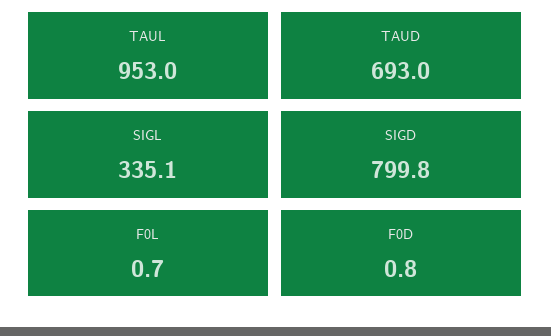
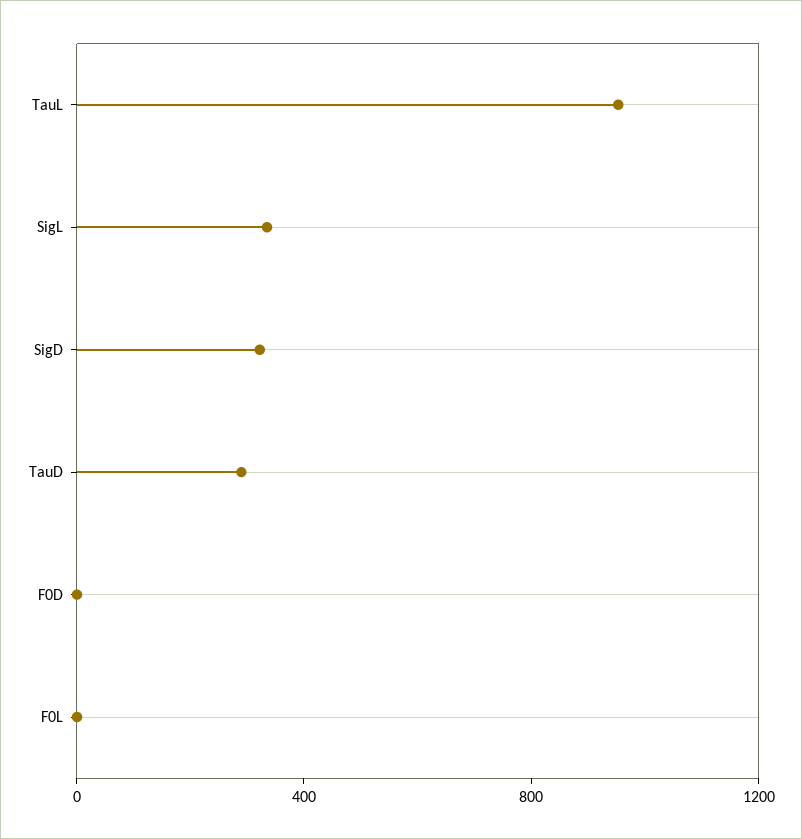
TAUD: 693 -> 300
SIGD: 799.8 -> 300

